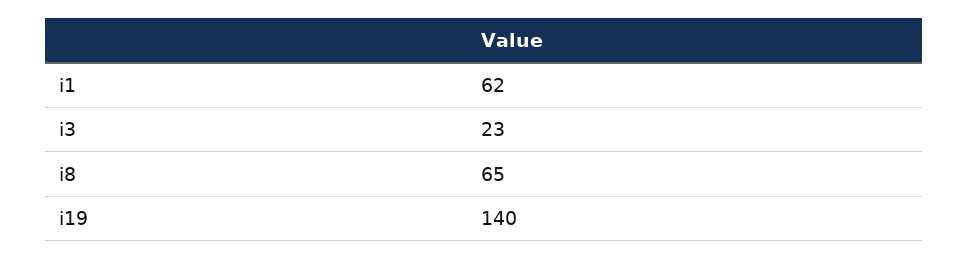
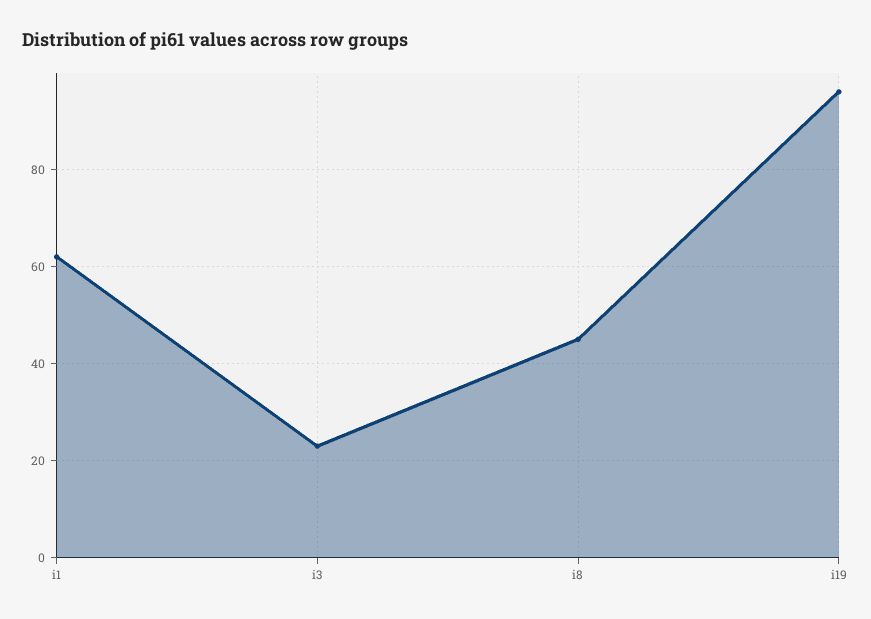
i8: 65 -> 45
i19: 140 -> 95

